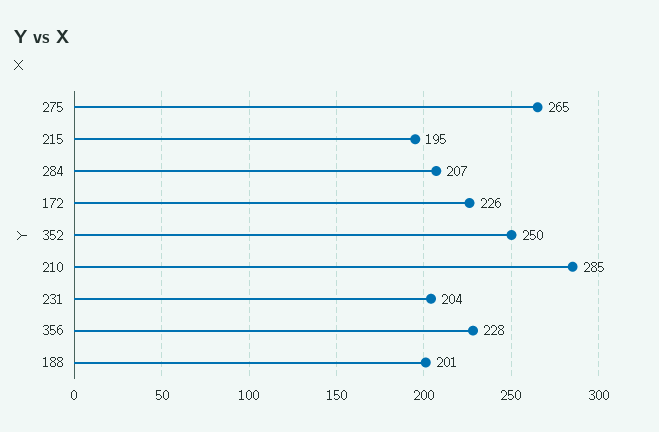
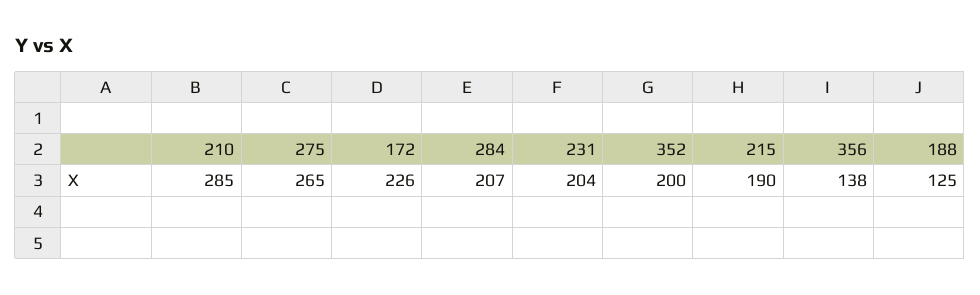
215: 195 -> 190
352: 250 -> 200
356: 228 -> 138
188: 201 -> 125

